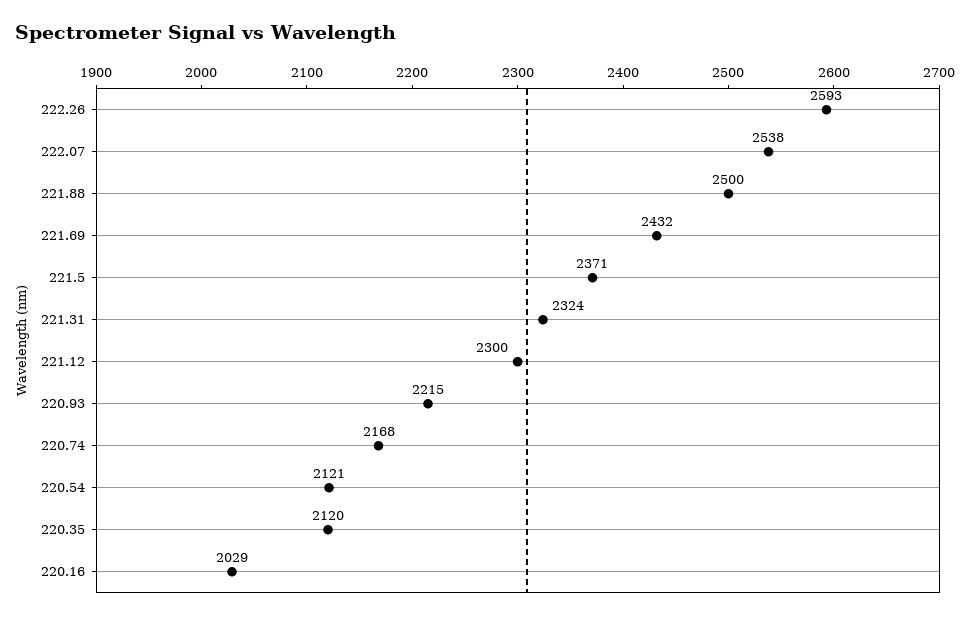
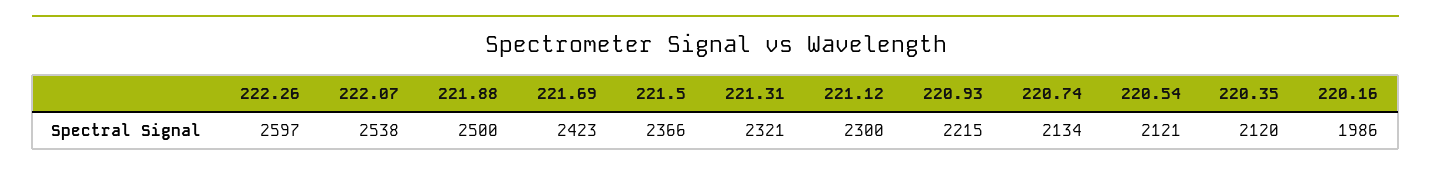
222.26: 2593 -> 2597
221.69: 2432 -> 2423
221.5: 2371 -> 2366
221.31: 2324 -> 2321
220.74: 2168 -> 2134
220.16: 2029 -> 1986

